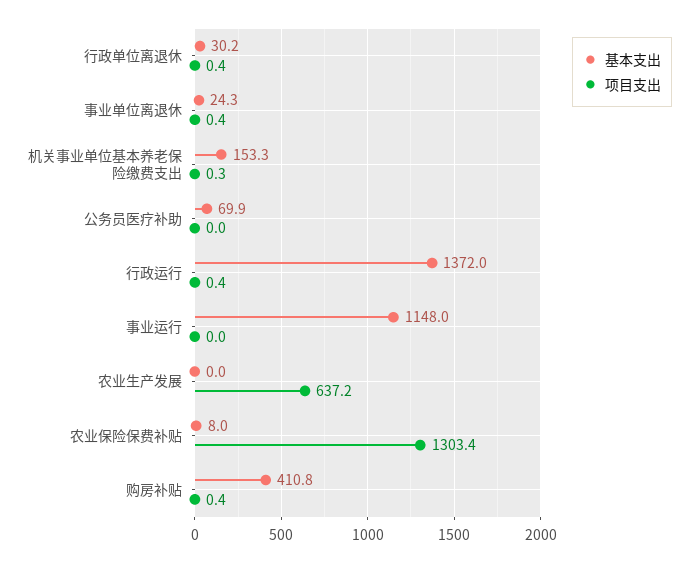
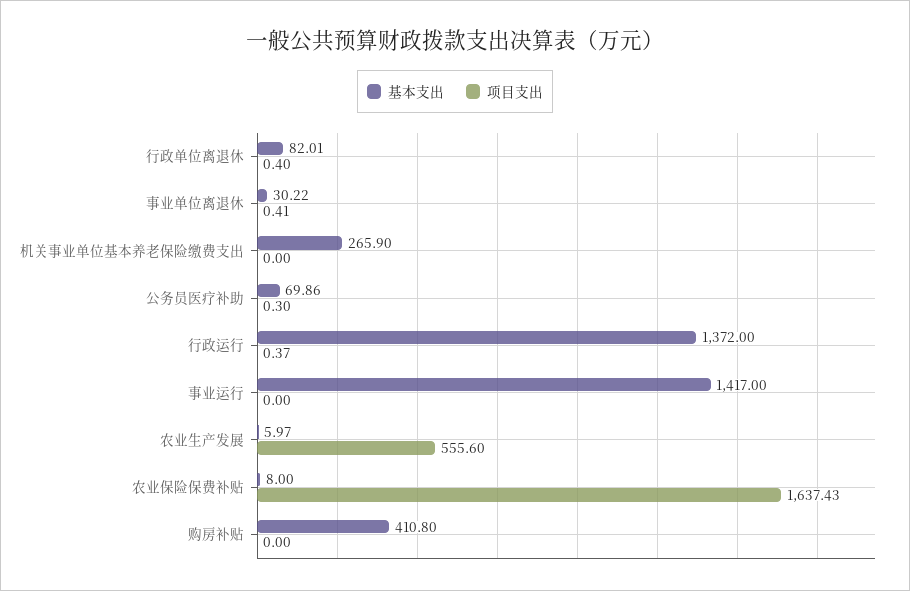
基本支出, 行政单位离退休: 30.2 -> 82.01
基本支出, 事业单位离退休: 24.3 -> 30.22
基本支出, 机关事业单位基本养老保险缴费支出: 153.3 -> 265.9
项目支出, 机关事业单位基本养老保险缴费支出: 0.3 -> 0
项目支出, 公务员医疗补助: 0 -> 0.3
基本支出, 事业运行: 1148 -> 1417
基本支出, 农业生产发展: 0 -> 5.97
项目支出, 农业生产发展: 637.2 -> 555.6
项目支出, 农业保险保费补贴: 1303.4 -> 1637.43
项目支出, 购房补贴: 0.4 -> 0

